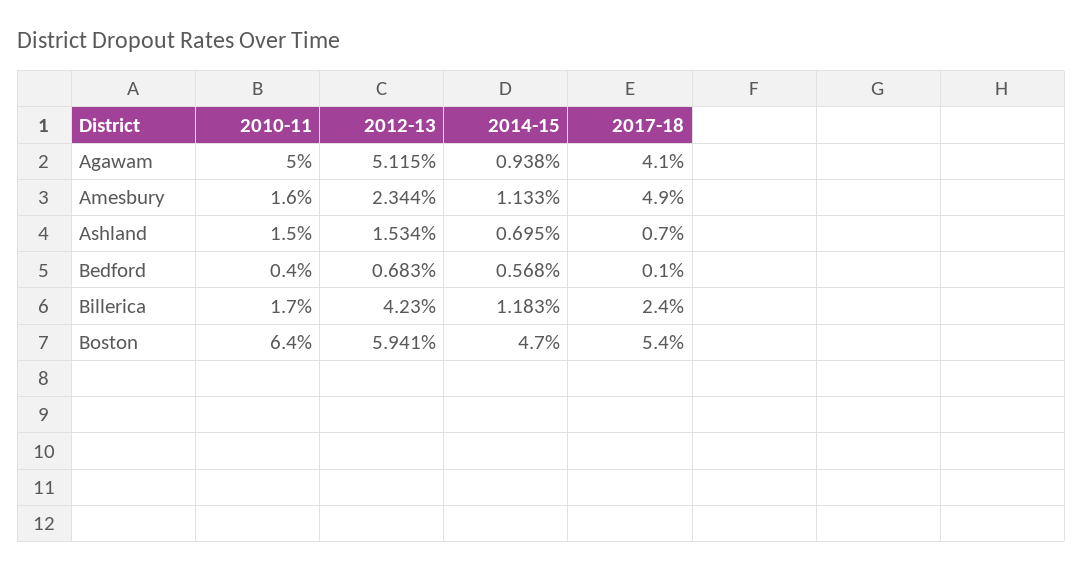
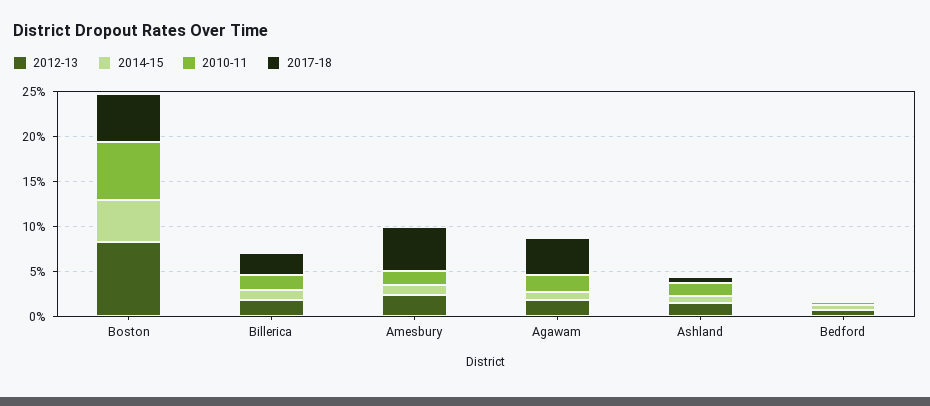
2010-11, Agawam: 5 -> 2
2012-13, Agawam: 5.115 -> 2
2012-13, Billerica: 4.23 -> 2
2012-13, Boston: 5.941 -> 8

